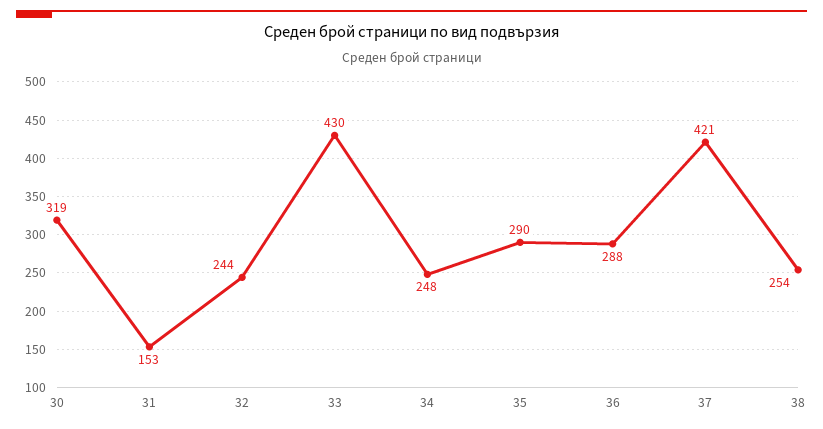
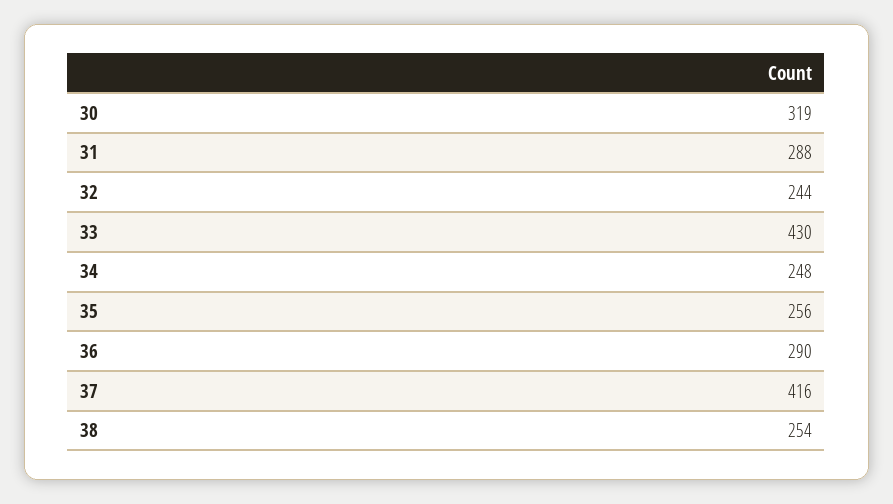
31: 153 -> 288
35: 290 -> 256
36: 288 -> 290
37: 421 -> 416

